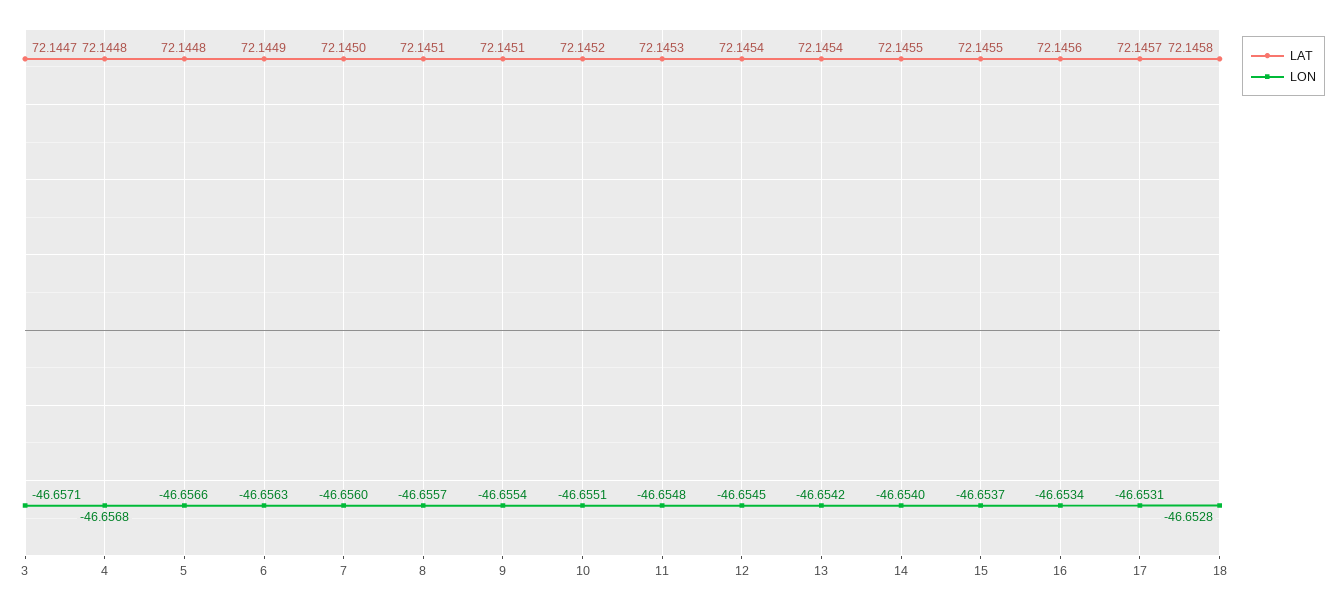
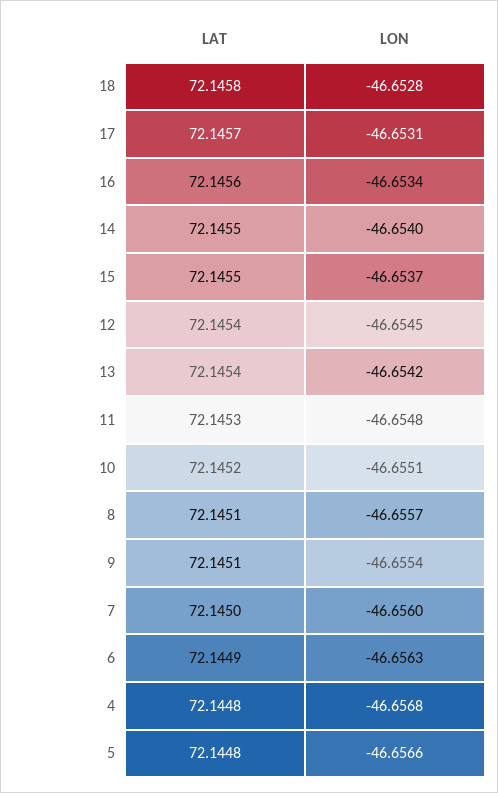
LAT, 3: 72.1447 -> none
LON, 3: -46.6571 -> none

